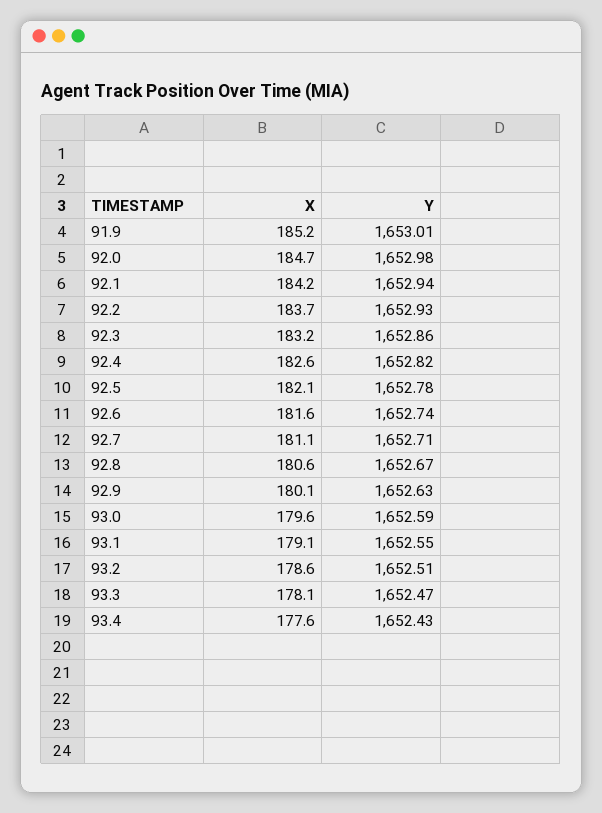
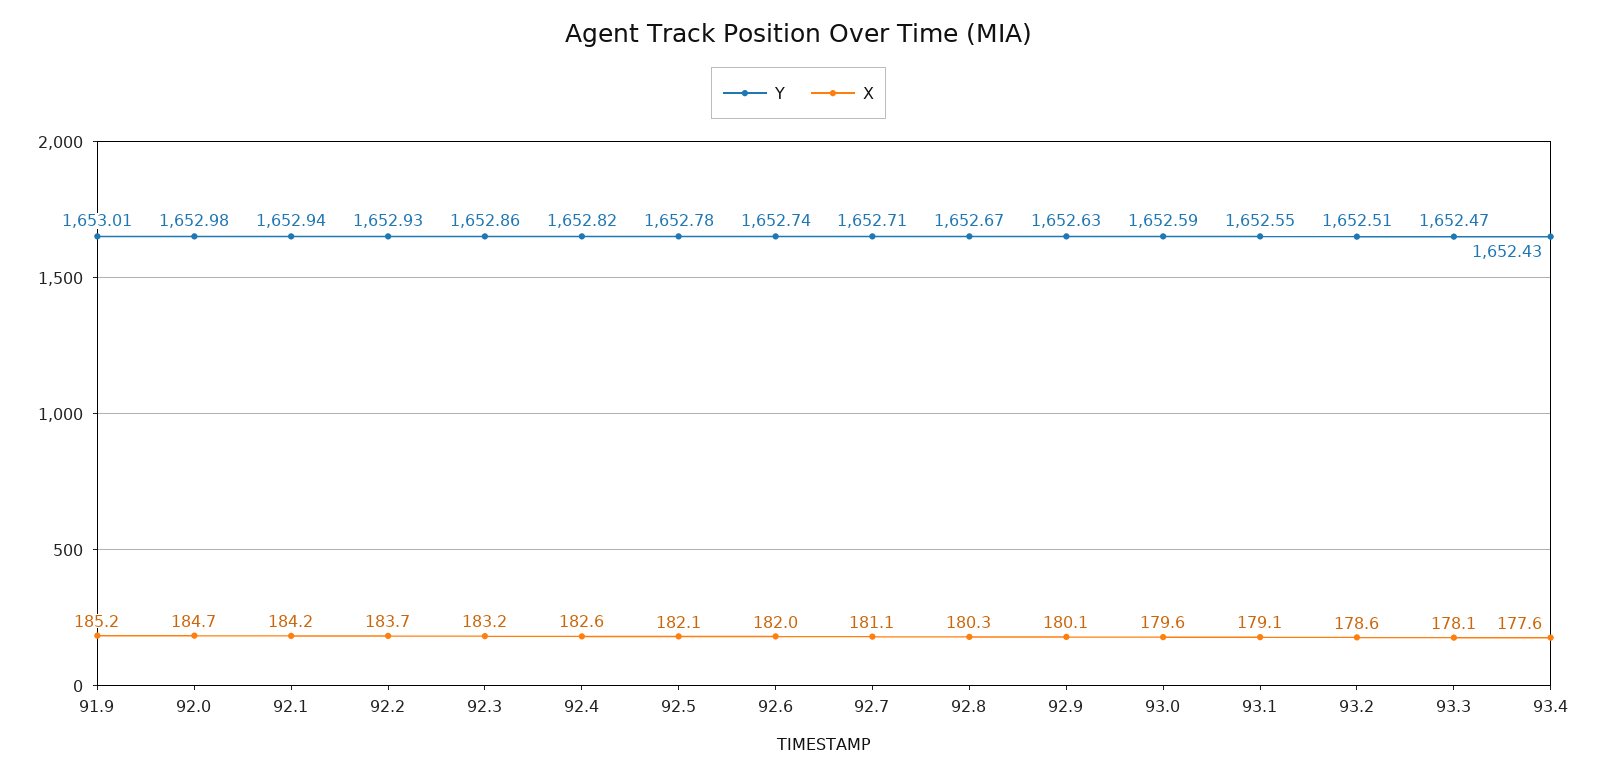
X, 92.6: 181.6 -> 182
X, 92.8: 180.6 -> 180.3

